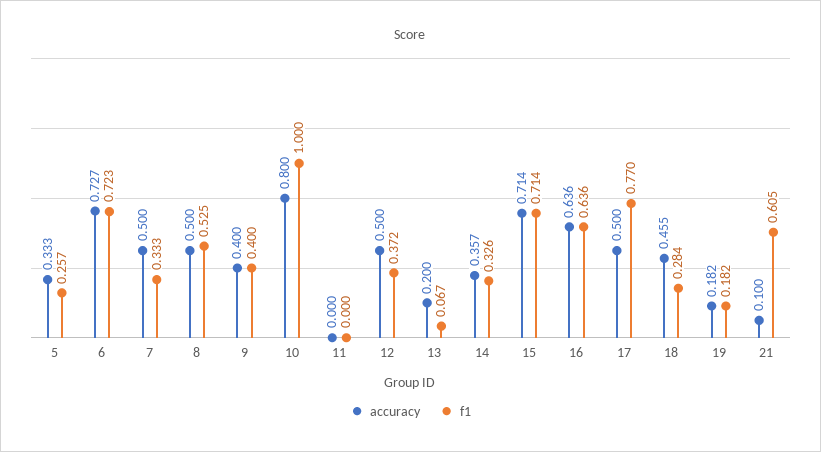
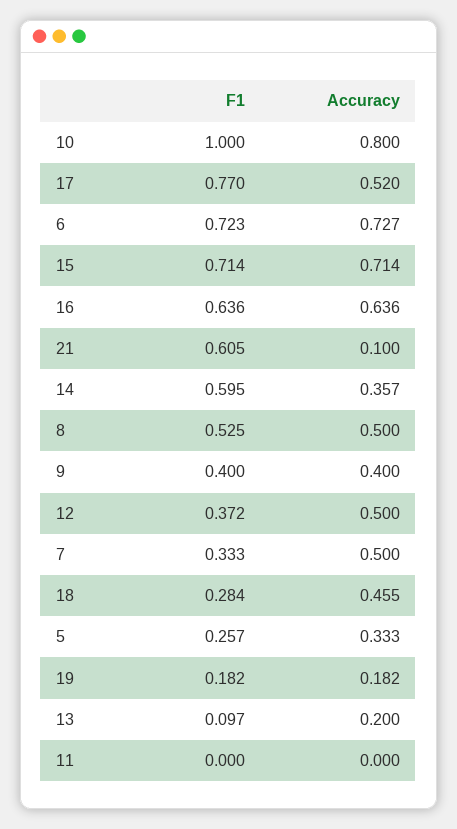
f1, 13: 0.067 -> 0.097
f1, 14: 0.326 -> 0.595
accuracy, 17: 0.5 -> 0.52

